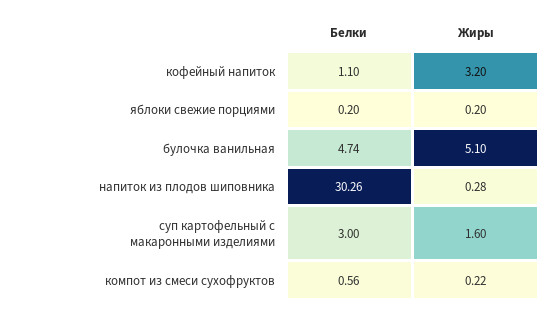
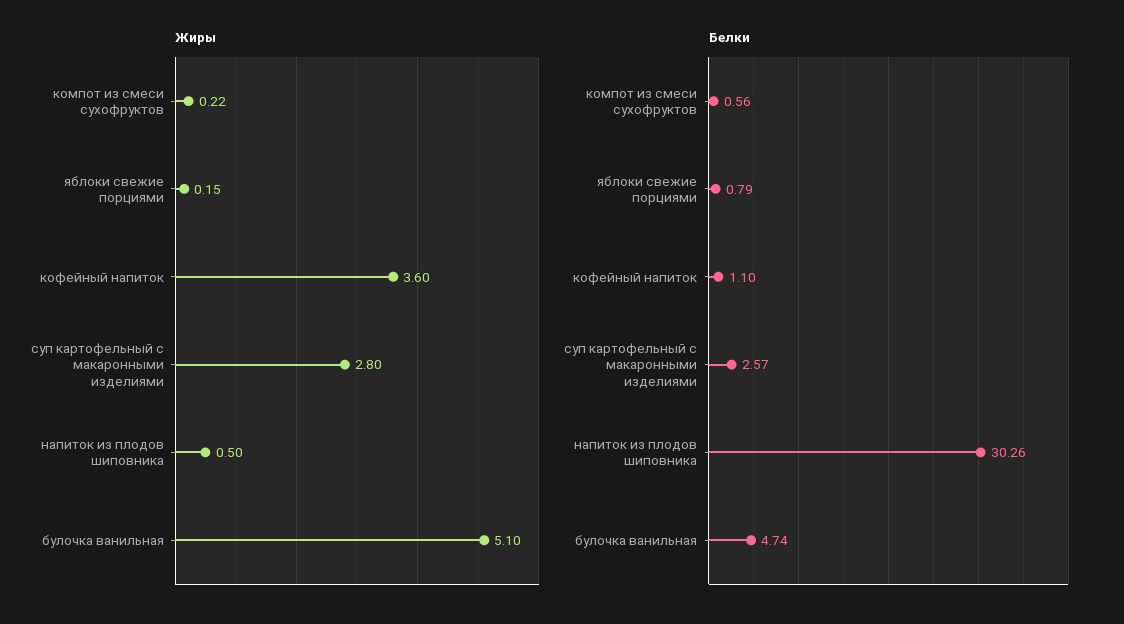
Жиры, кофейный напиток: 3.2 -> 3.6
Белки, яблоки свежие порциями: 0.2 -> 0.79
Жиры, яблоки свежие порциями: 0.2 -> 0.15
Жиры, напиток из плодов шиповника: 0.28 -> 0.5
Белки, суп картофельный с макаронными изделиями: 3 -> 2.57
Жиры, суп картофельный с макаронными изделиями: 1.6 -> 2.8

